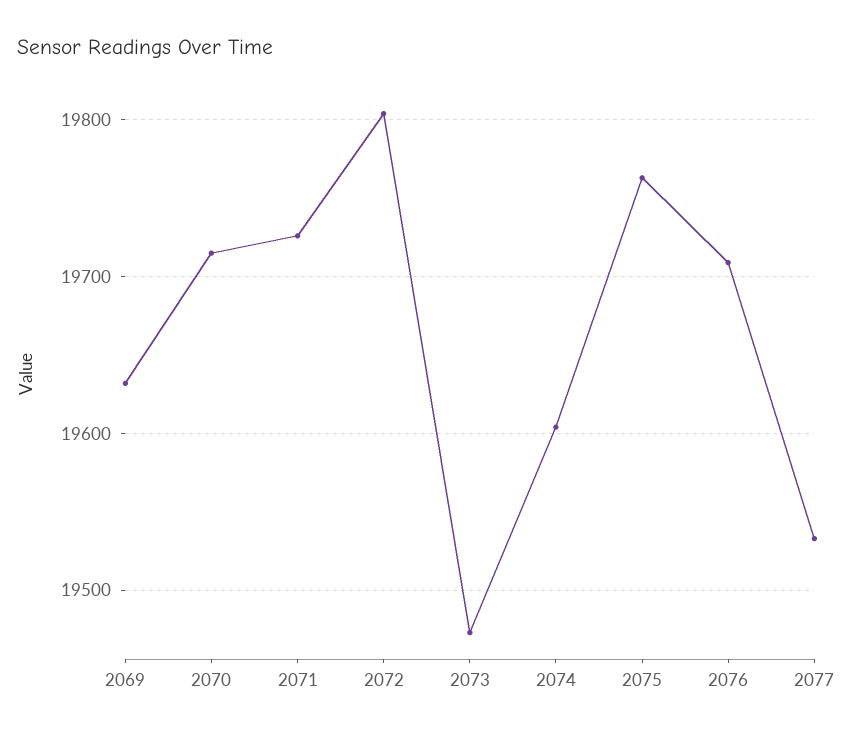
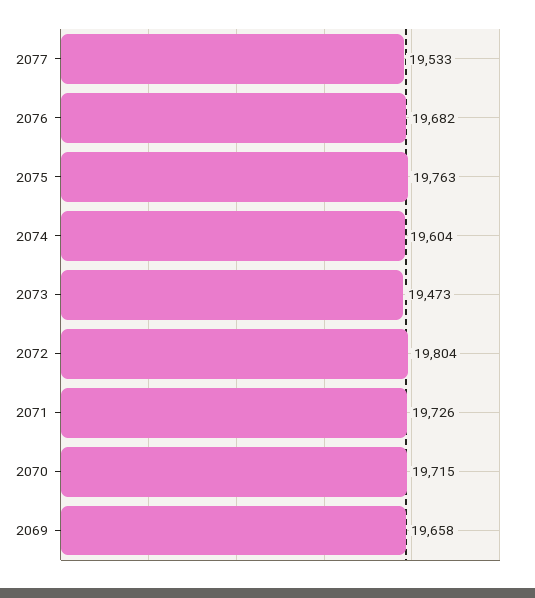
2069: 19630 -> 19658
2076: 19710 -> 19682

